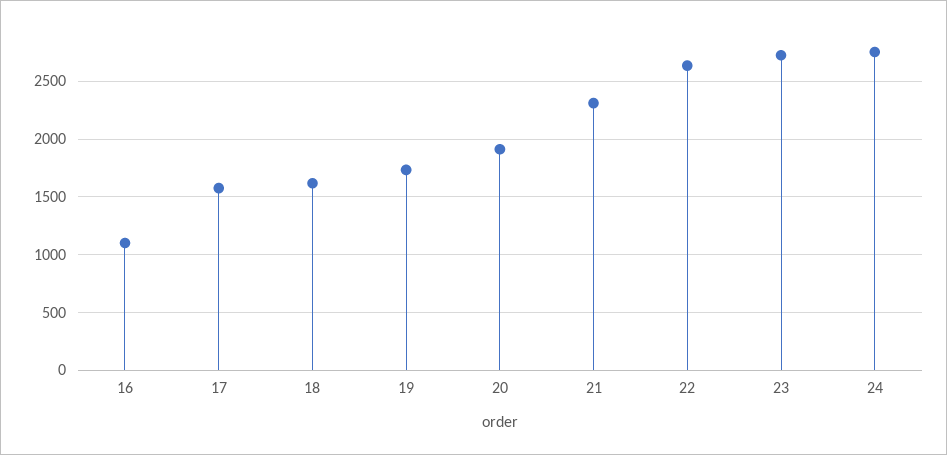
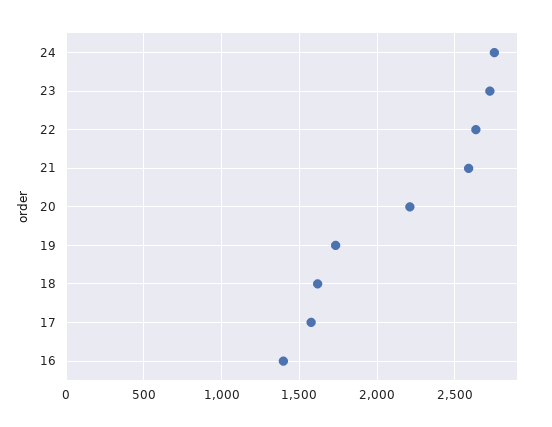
16: 1100 -> 1400
20: 1900 -> 2200
21: 2300 -> 2600

